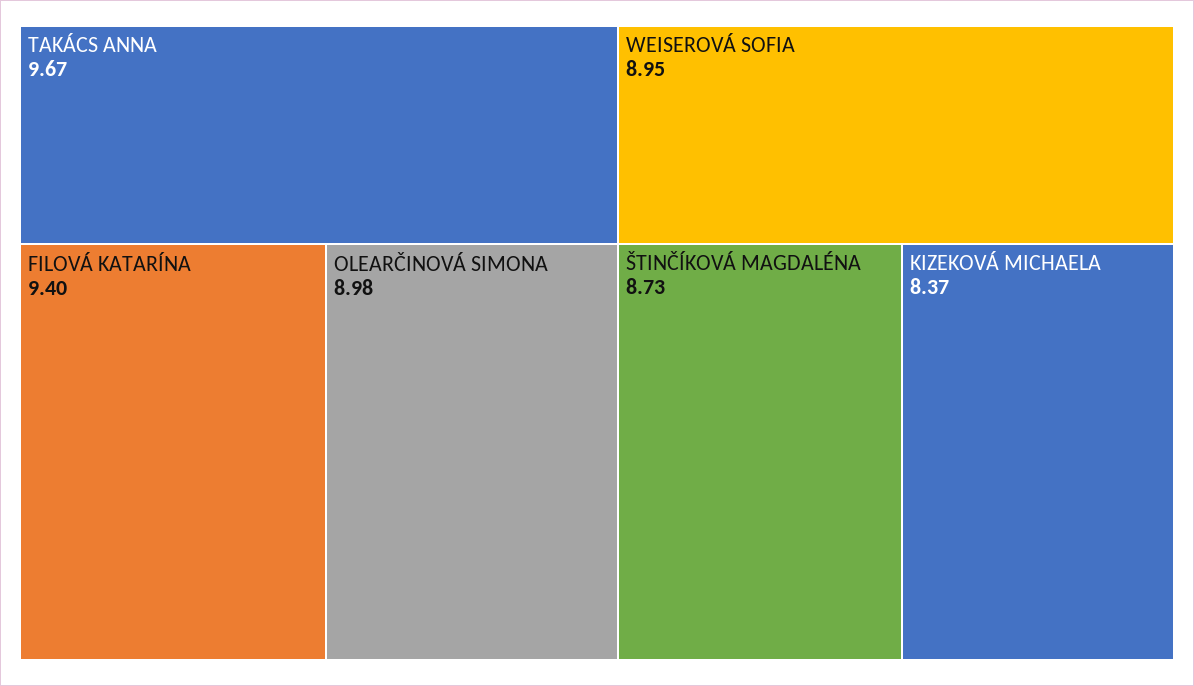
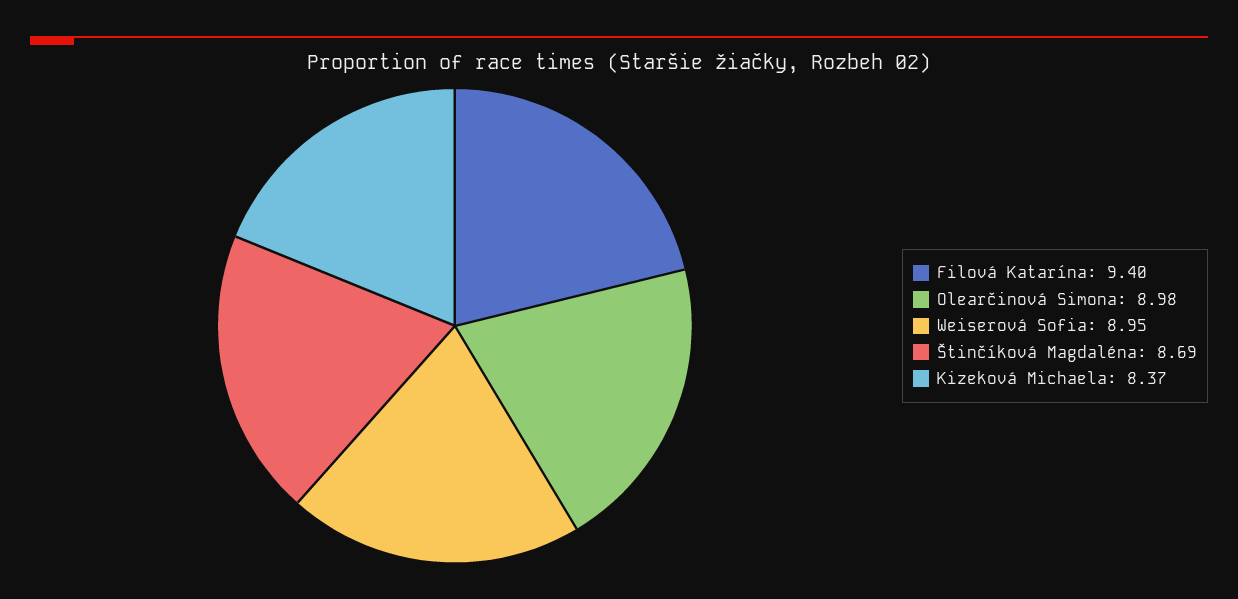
TAKÁCS ANNA: 9.67 -> none
ŠTINČÍKOVÁ MAGDALÉNA: 8.73 -> 8.69

